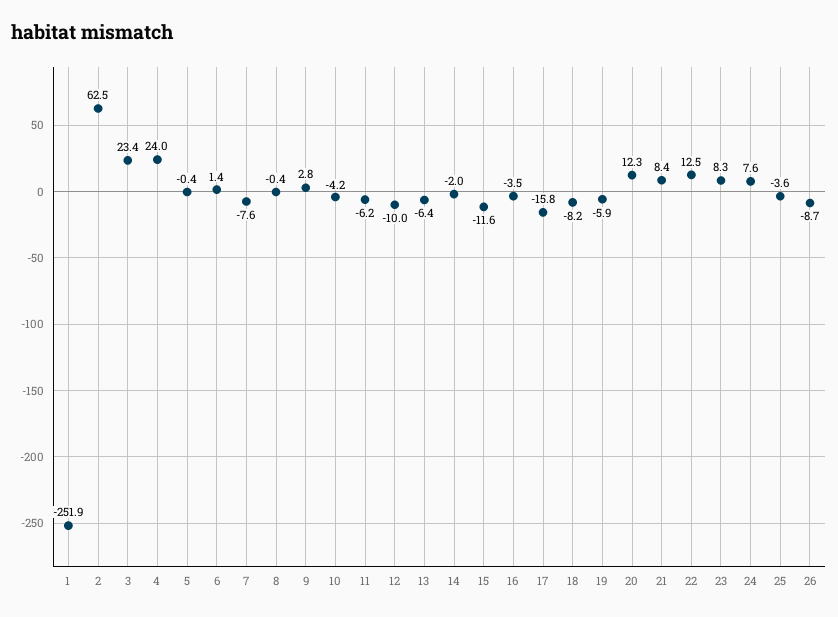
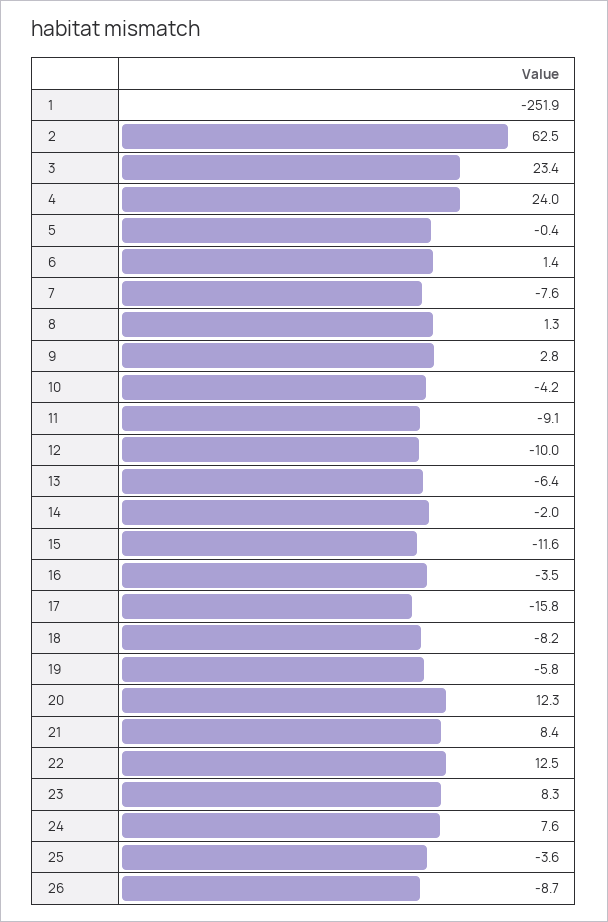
8: -0.4 -> 1.3
11: -6.2 -> -9.1
19: -5.9 -> -5.8

